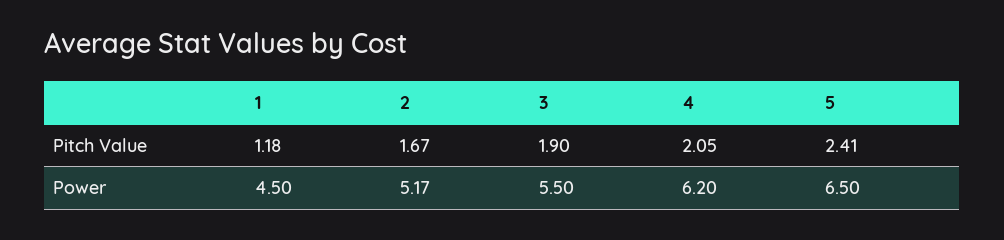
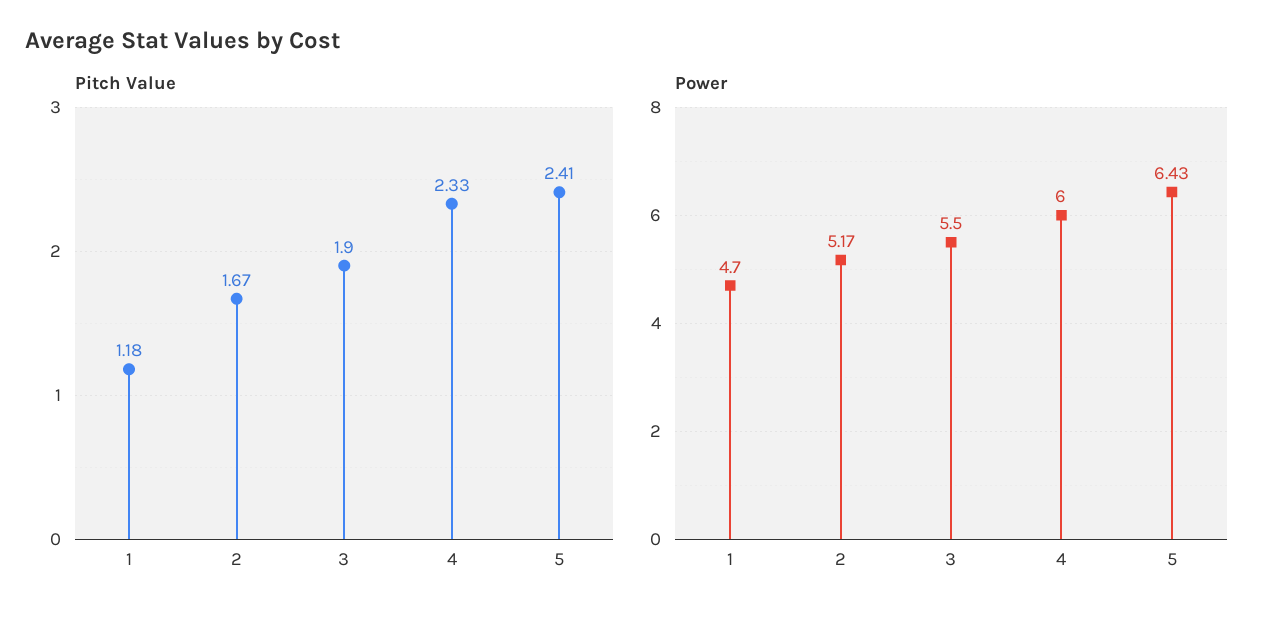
Pitch Value, 4: 2.05 -> 2.33
Power, 1: 4.5 -> 4.7
Power, 4: 6.2 -> 6
Power, 5: 6.5 -> 6.43

